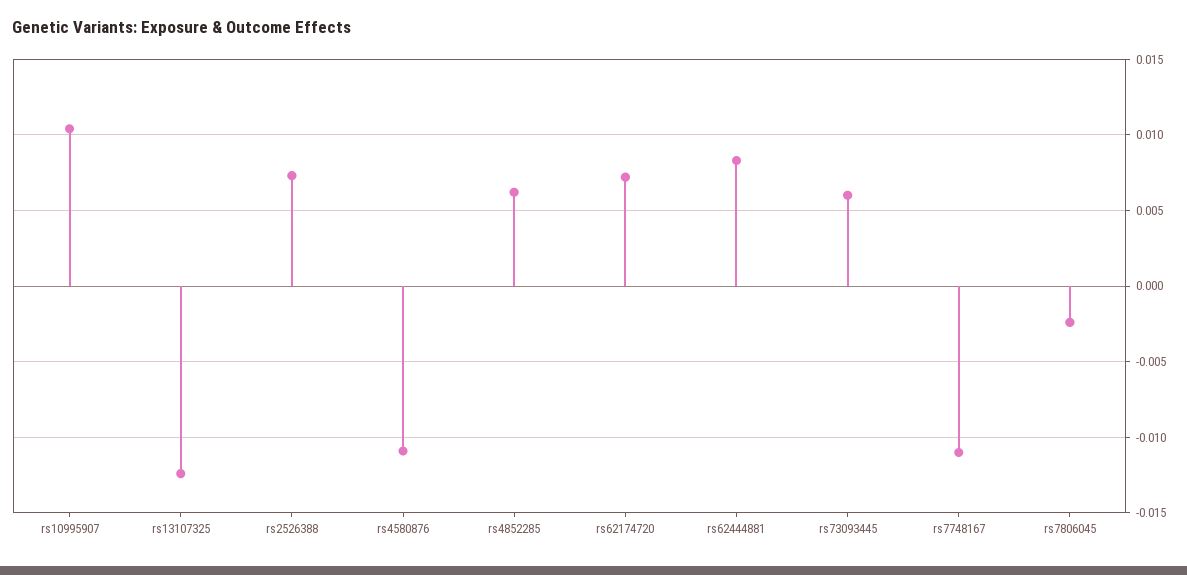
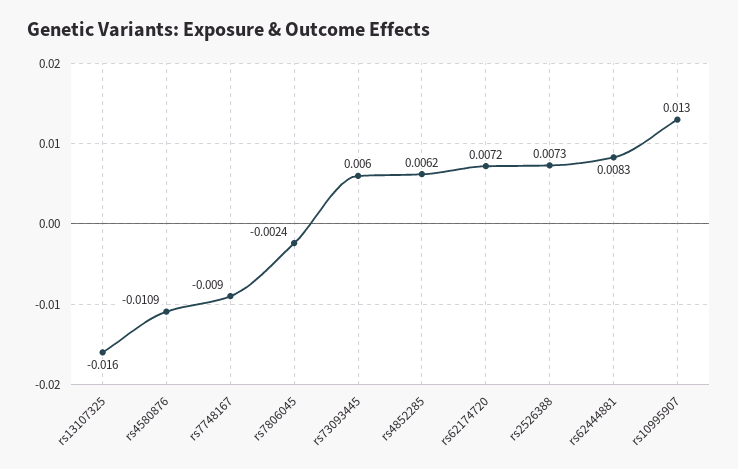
rs10995907: 0.0105 -> 0.013
rs13107325: -0.0125 -> -0.016
rs7748167: -0.011 -> -0.009

